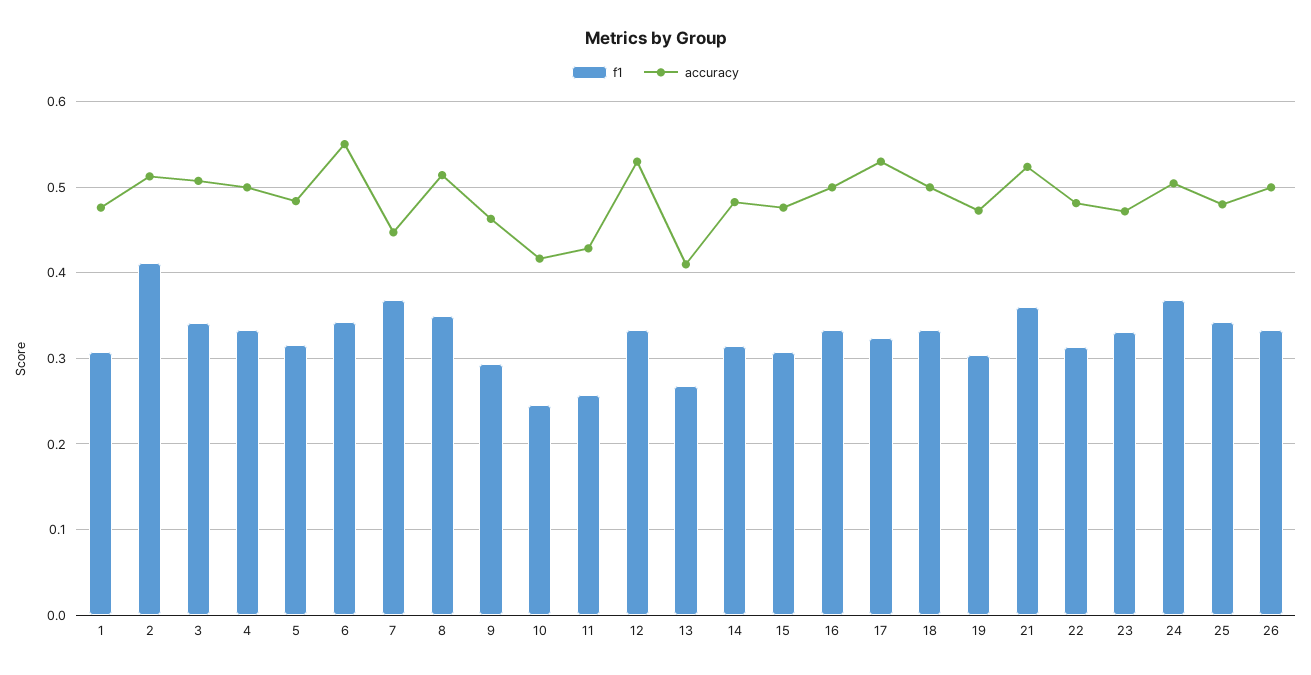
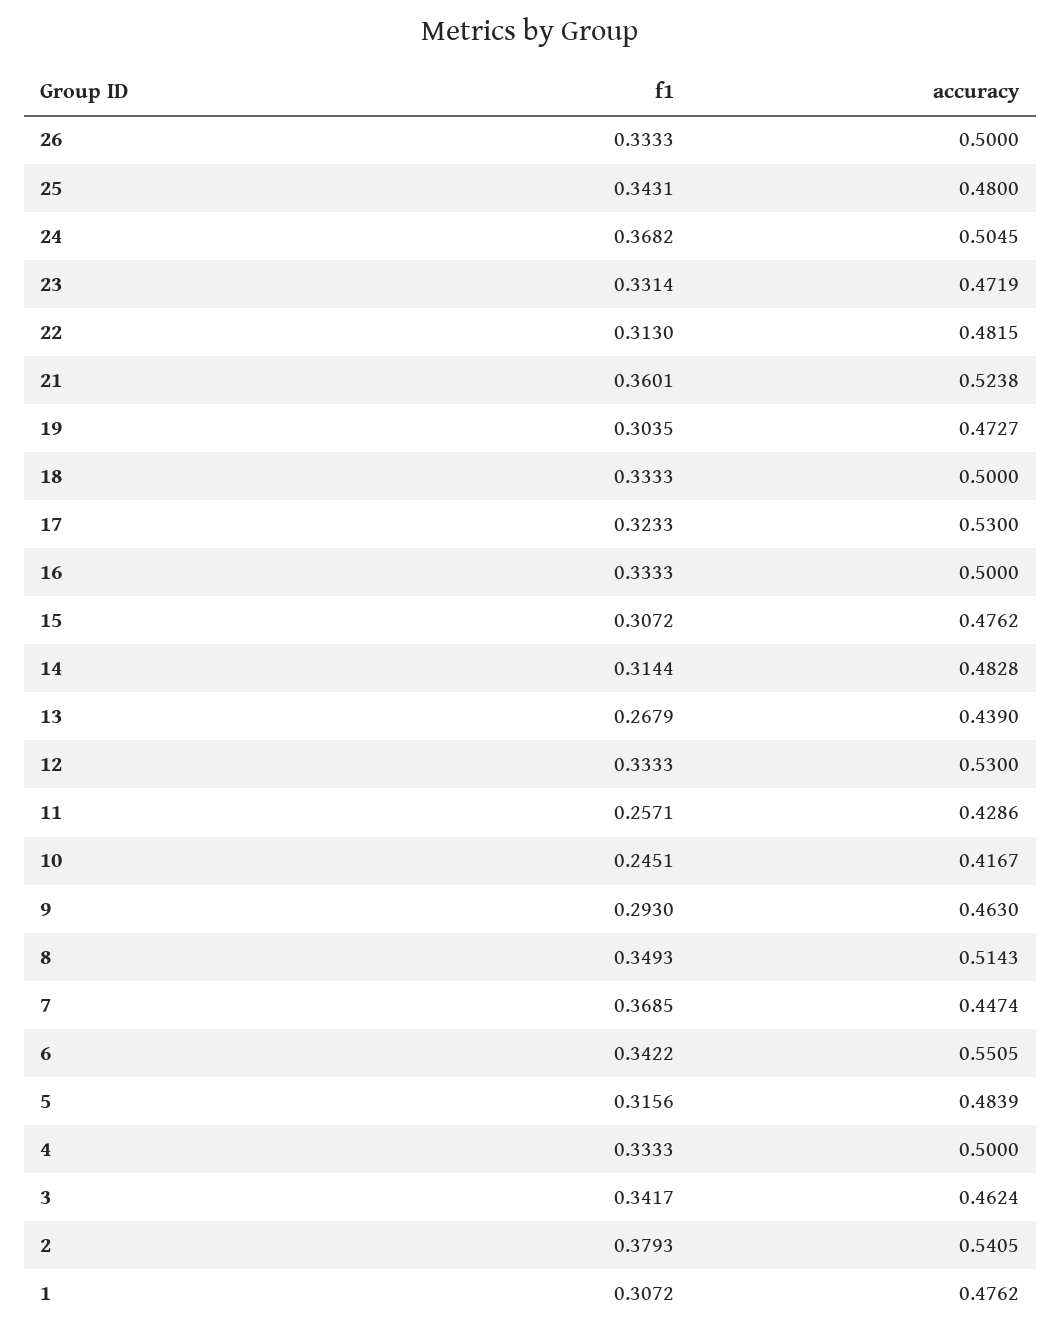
f1, 2: 0.41 -> 0.3793
accuracy, 2: 0.51 -> 0.5405
accuracy, 3: 0.51 -> 0.4624
accuracy, 13: 0.41 -> 0.439

